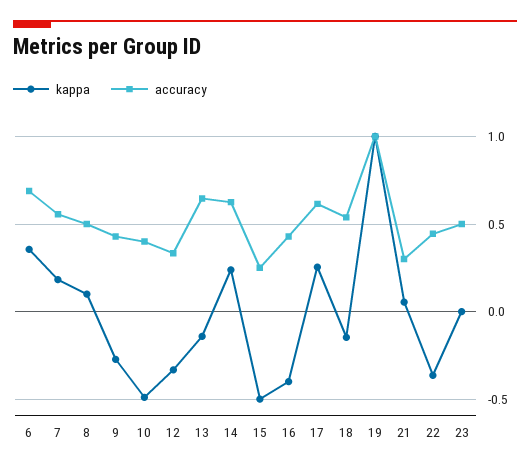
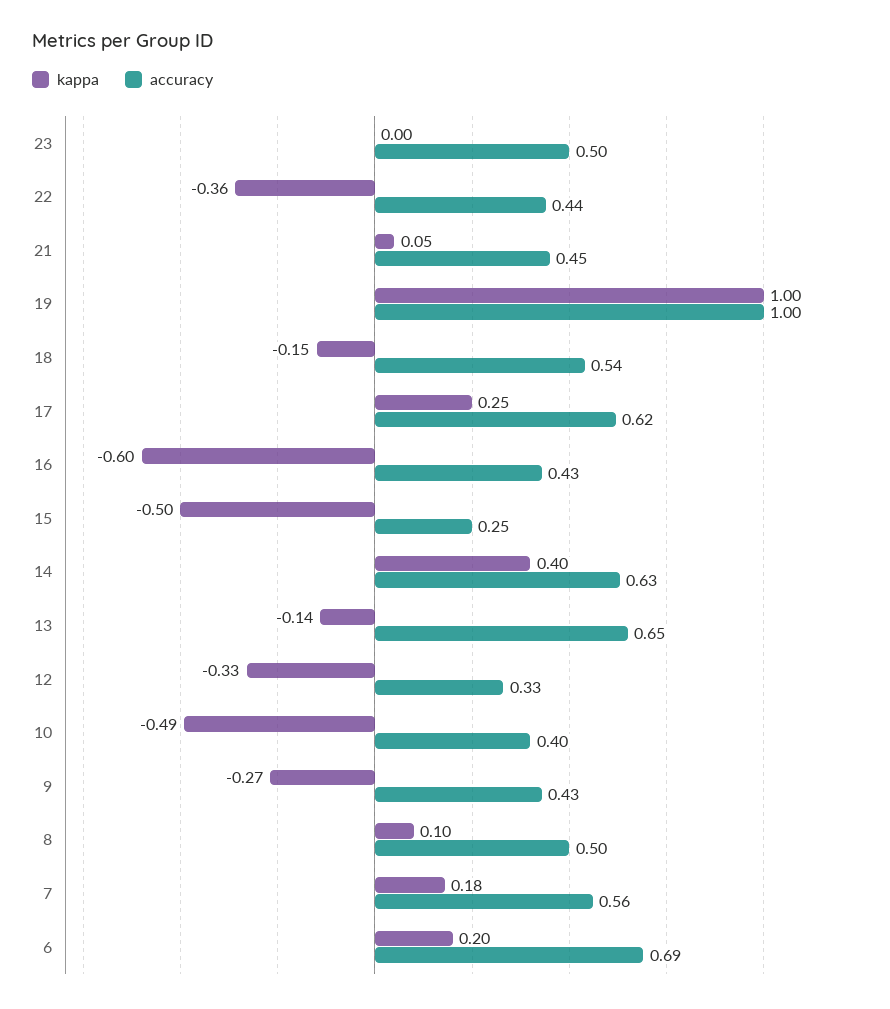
kappa, 6: 0.35 -> 0.2
kappa, 14: 0.25 -> 0.4
kappa, 16: -0.4 -> -0.6
accuracy, 21: 0.3 -> 0.45

